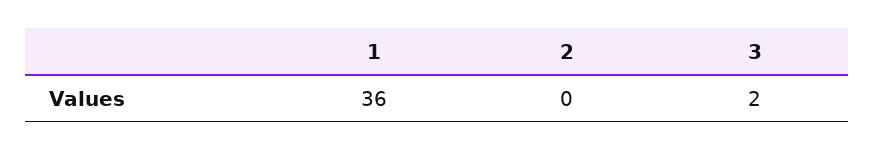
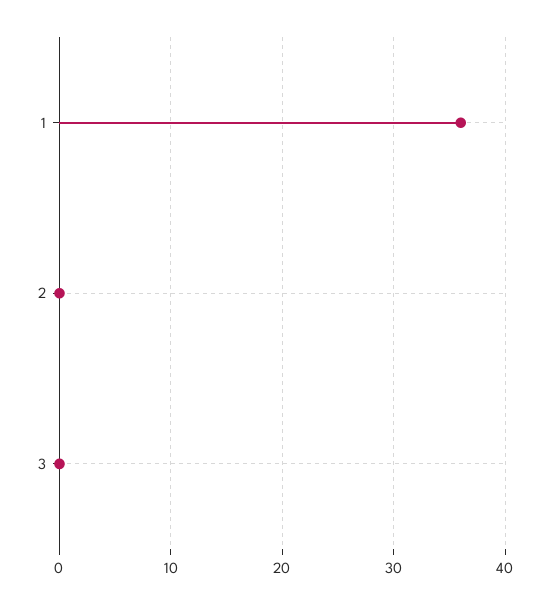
3: 2 -> 0

